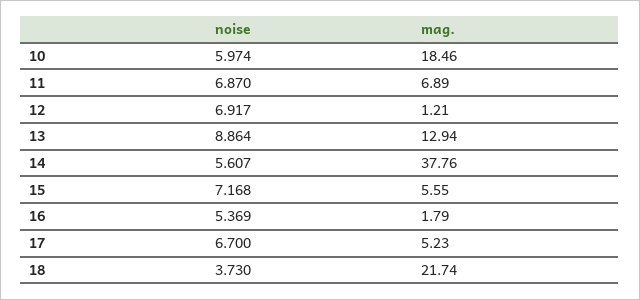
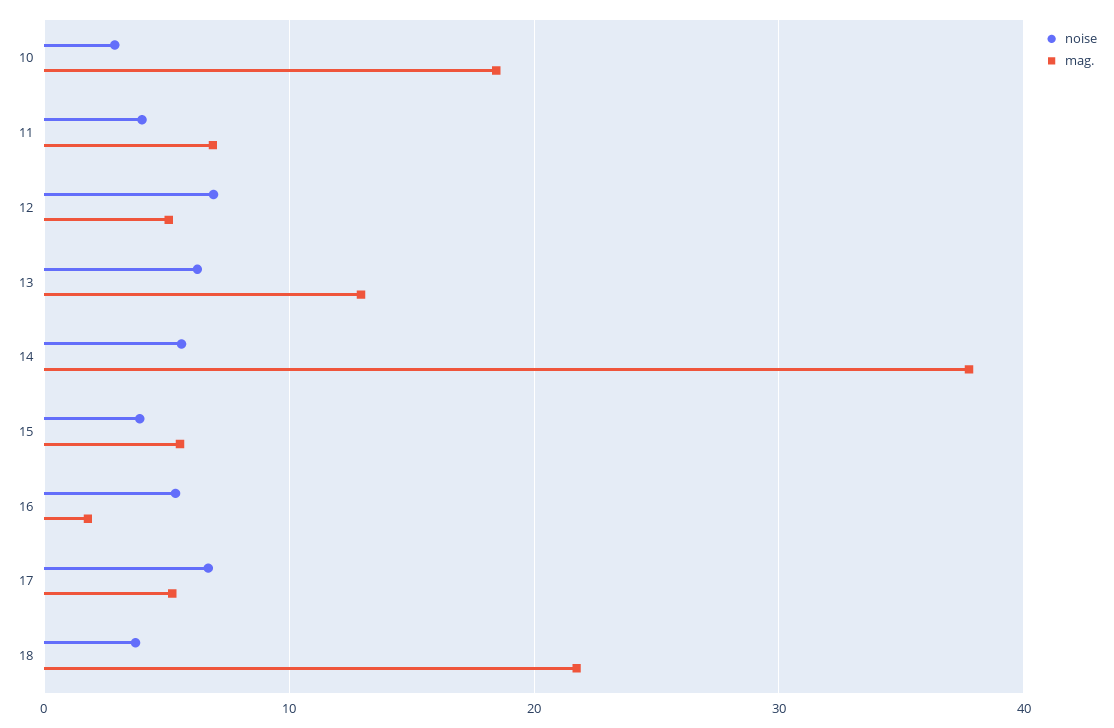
noise, 10: 5.974 -> 3
noise, 11: 6.87 -> 4
mag., 12: 1.21 -> 5
noise, 13: 8.864 -> 6
noise, 15: 7.168 -> 4

